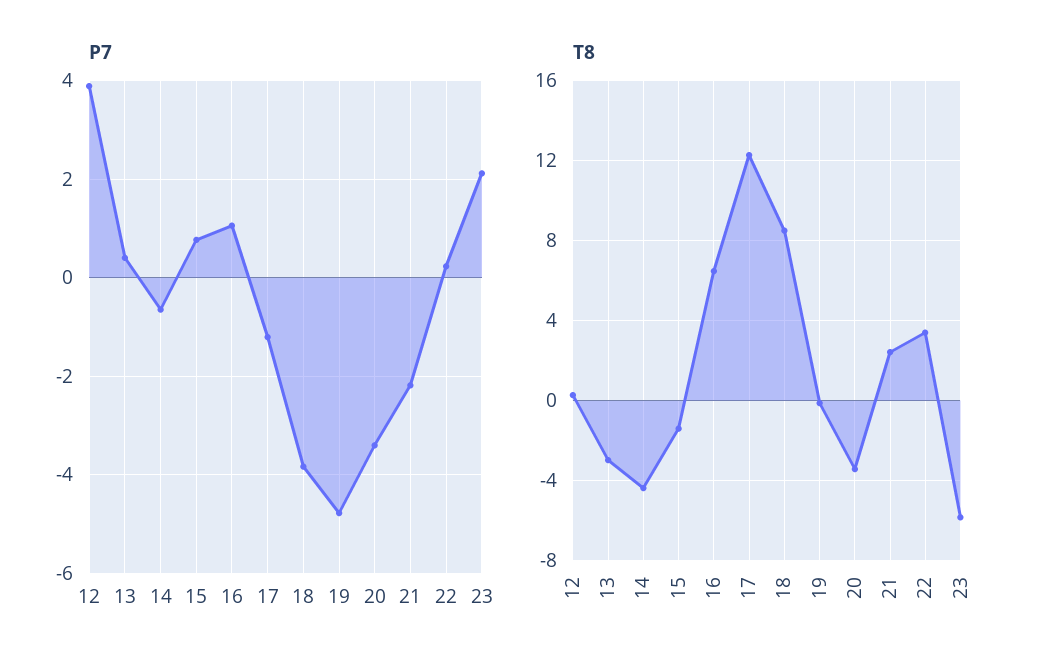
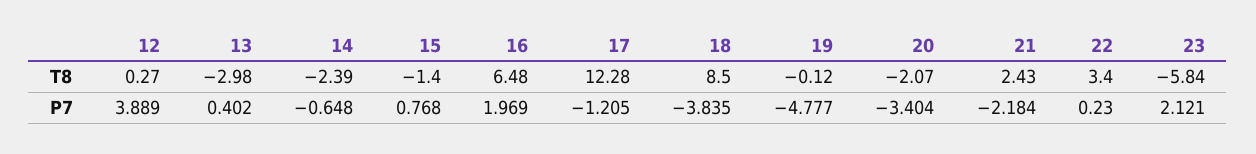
P7, 16: 1 -> 1.969
T8, 14: -4.5 -> -2.39
T8, 20: -3.5 -> -2.07

